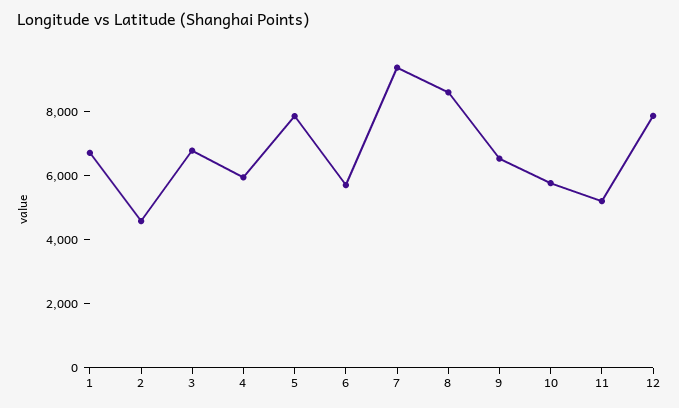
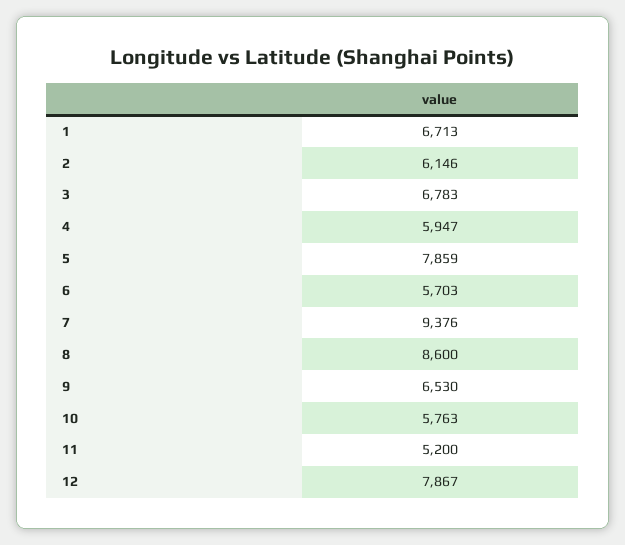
2: 4500 -> 6146

